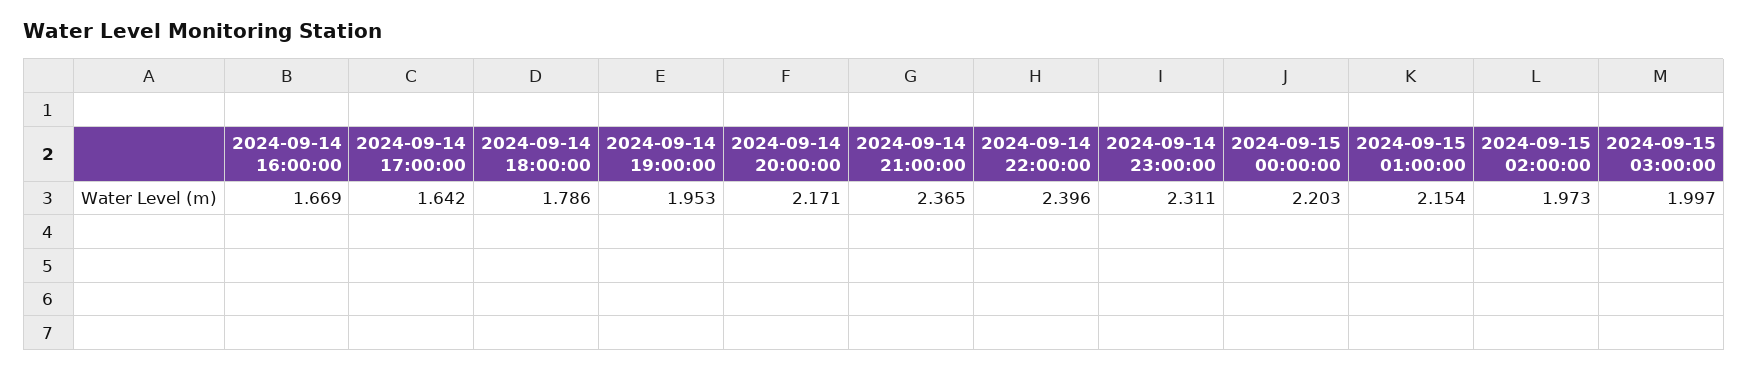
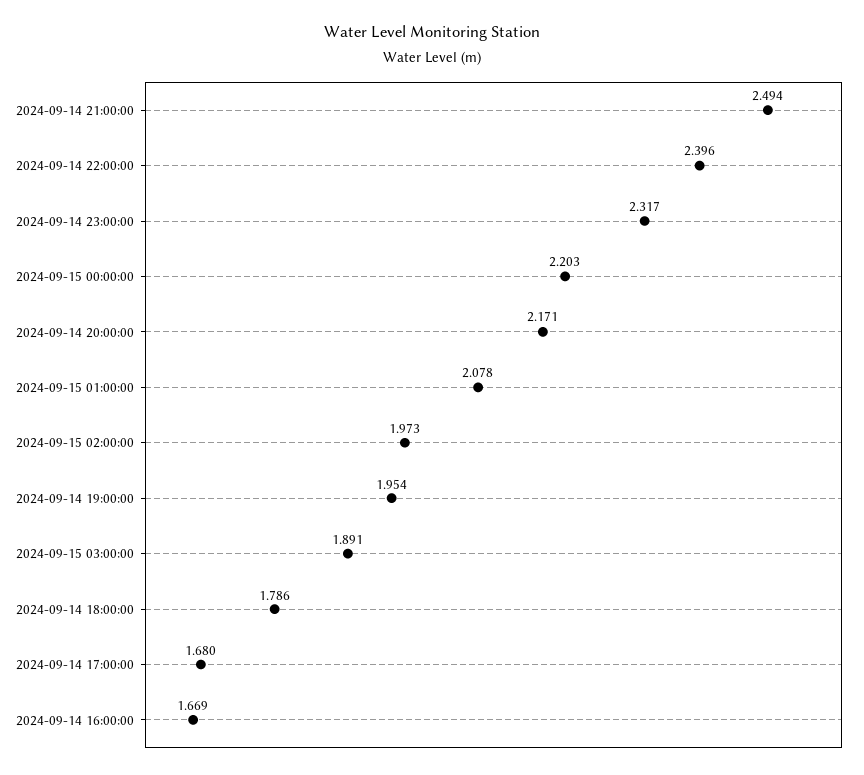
2024-09-14 17:00:00: 1.642 -> 1.68
2024-09-14 19:00:00: 1.953 -> 1.954
2024-09-14 21:00:00: 2.365 -> 2.494
2024-09-14 23:00:00: 2.311 -> 2.317
2024-09-15 01:00:00: 2.154 -> 2.078
2024-09-15 03:00:00: 1.997 -> 1.891

